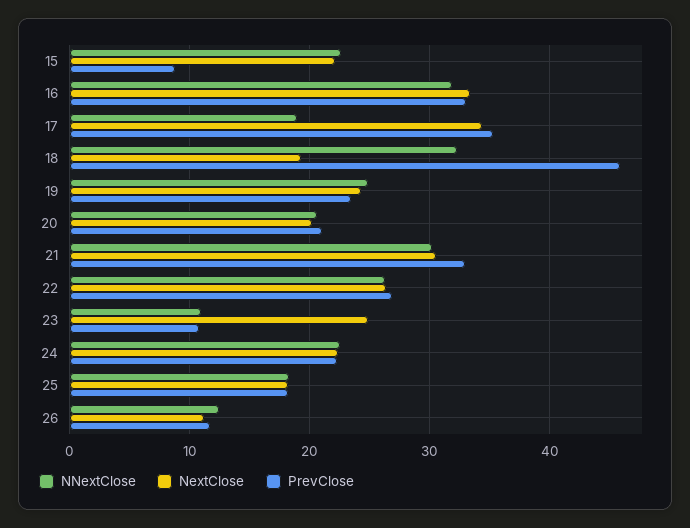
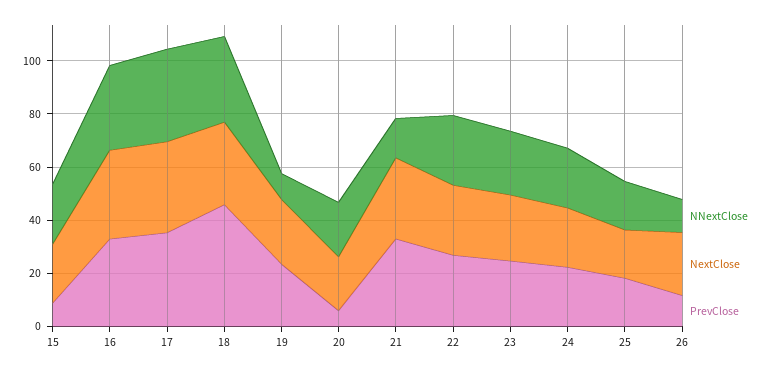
NNextClose, 17: 19 -> 35
NextClose, 18: 19 -> 30
NNextClose, 19: 25 -> 10
PrevClose, 20: 21 -> 5
NNextClose, 21: 30 -> 15
NNextClose, 23: 11 -> 25
PrevClose, 23: 11 -> 25
NextClose, 26: 11 -> 25

